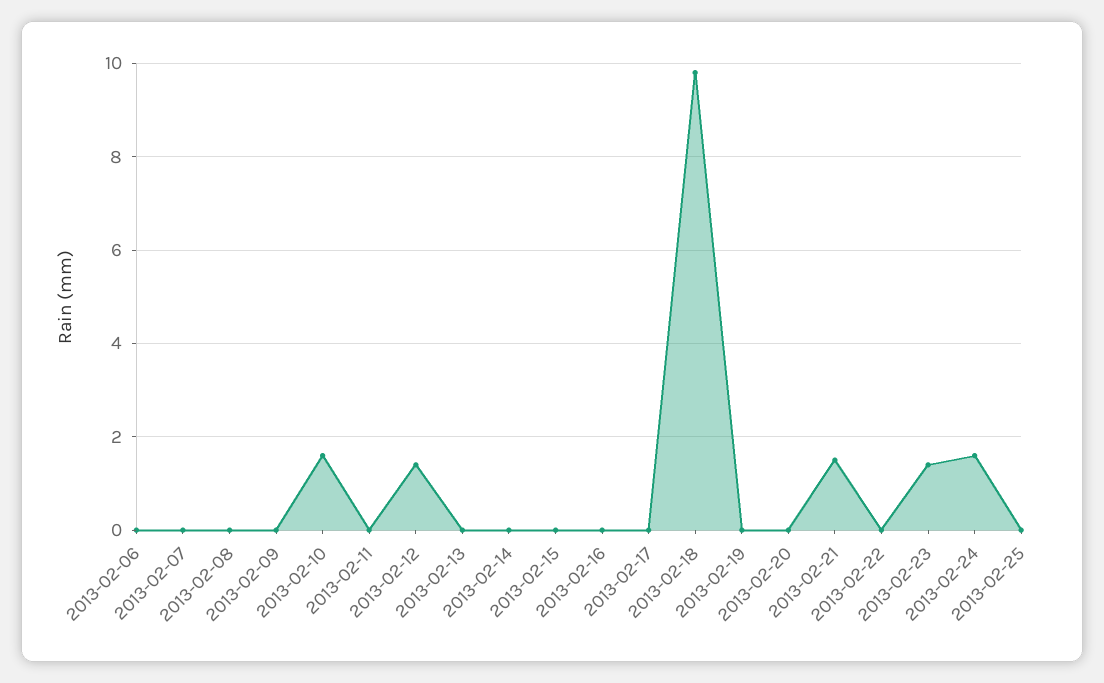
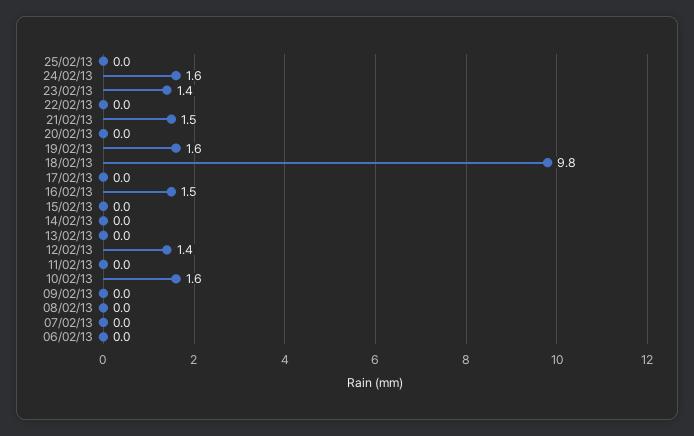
2013-02-16: 0 -> 1.5
2013-02-19: 0 -> 1.6

